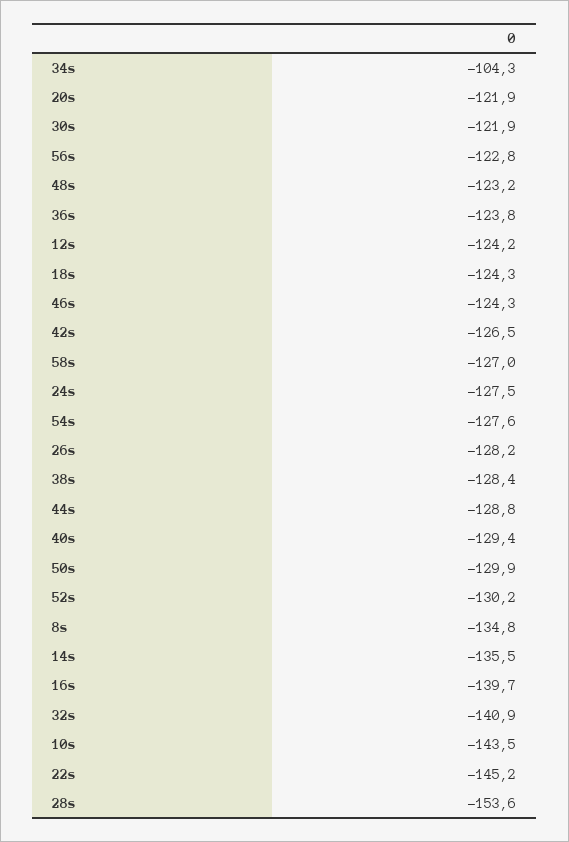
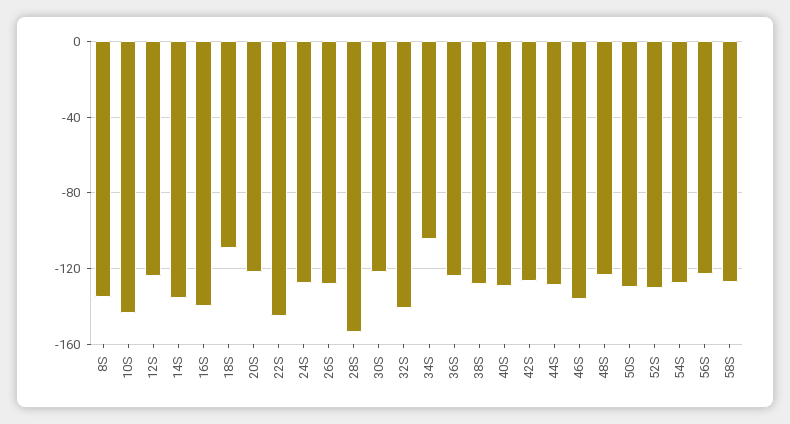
18s: -124.3 -> -110
46s: -124.3 -> -135

